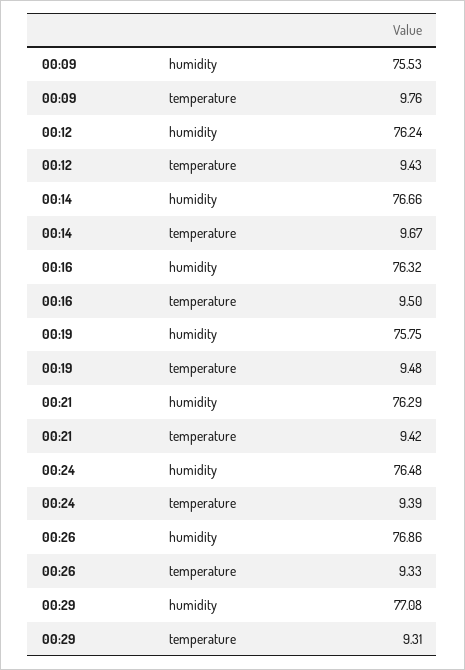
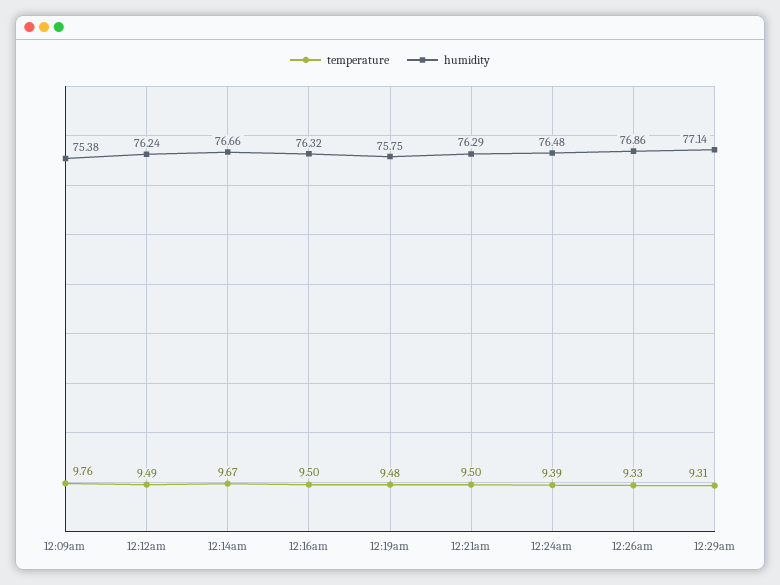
humidity, 00:09: 75.53 -> 75.38
temperature, 00:12: 9.43 -> 9.49
temperature, 00:21: 9.42 -> 9.5
humidity, 00:29: 77.08 -> 77.14

